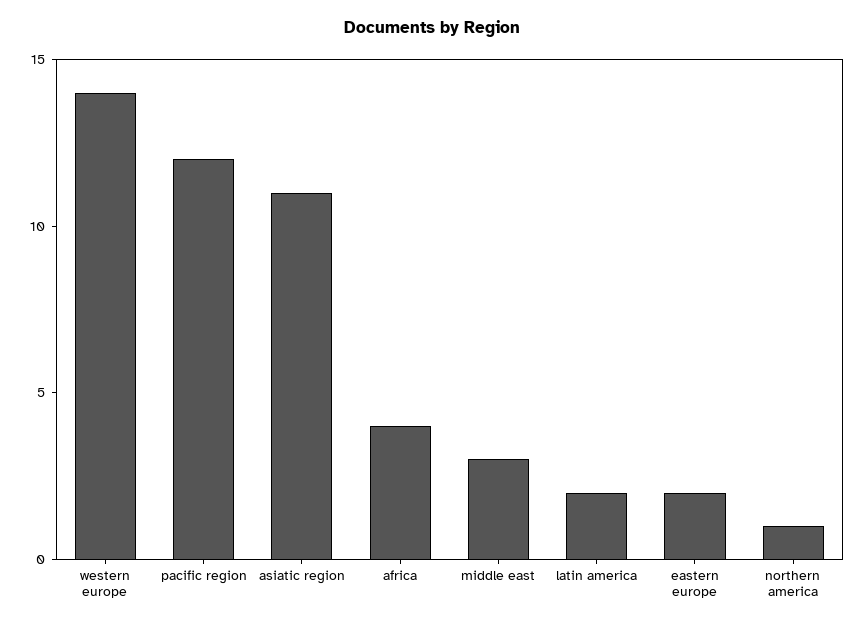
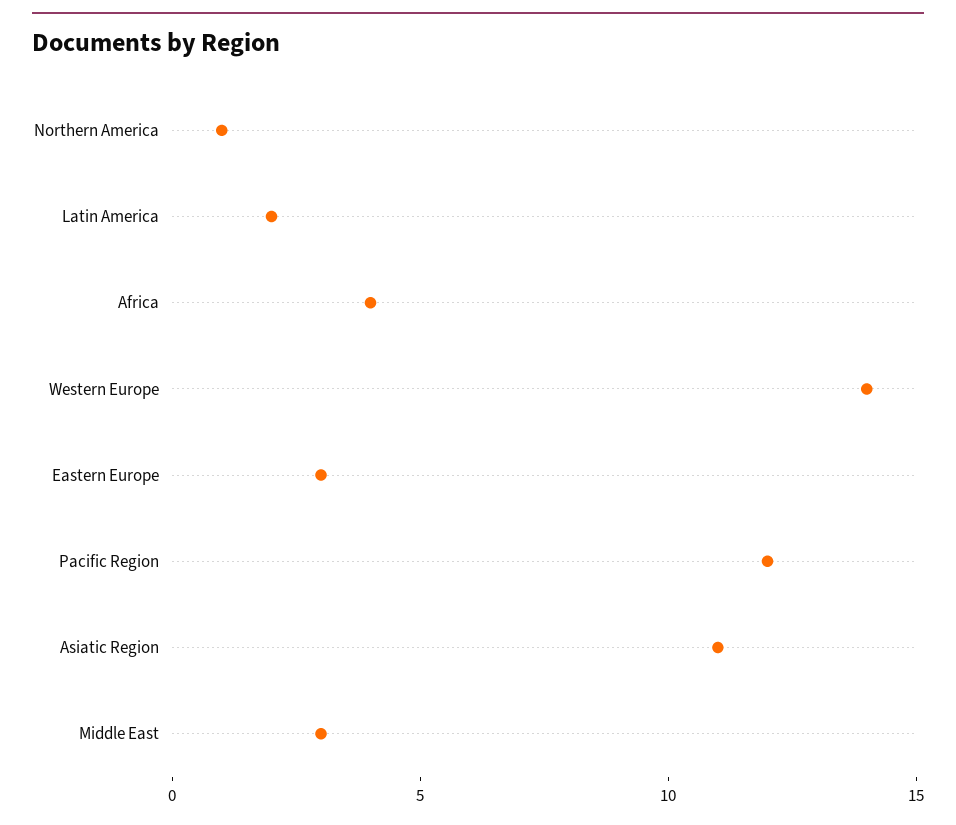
eastern europe: 2 -> 3

